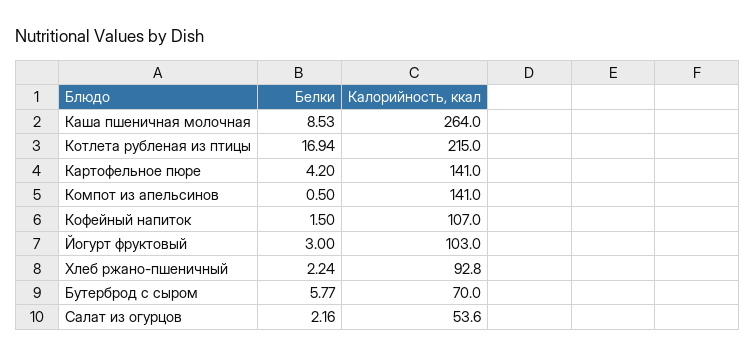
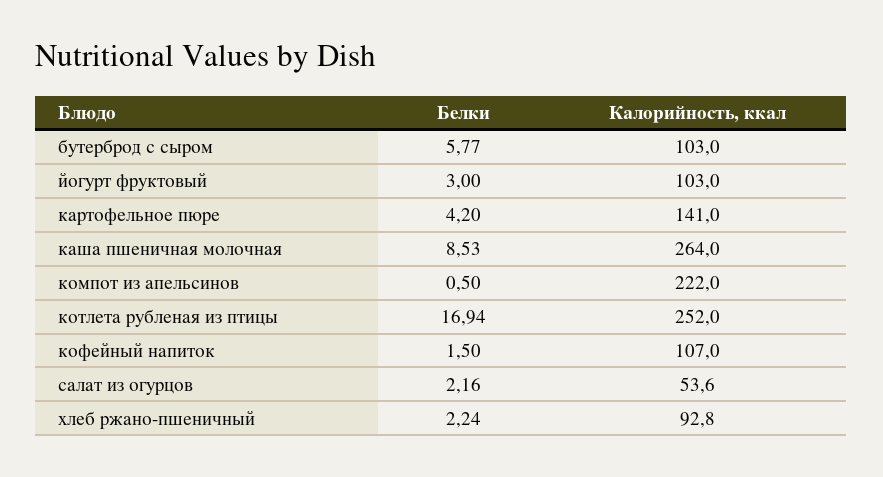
Калорийность, ккал, Котлета рубленая из птицы: 215 -> 252
Калорийность, ккал, Компот из апельсинов: 141 -> 222
Калорийность, ккал, Бутерброд с сыром: 70 -> 103

